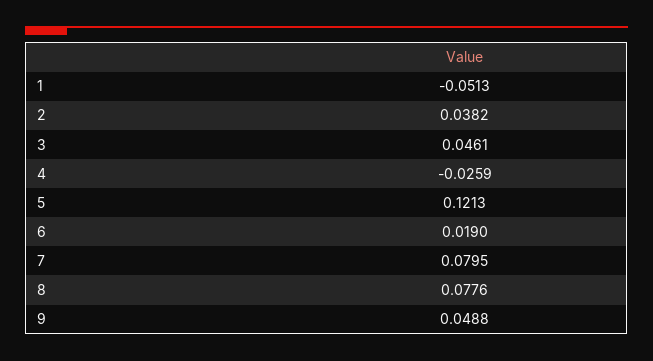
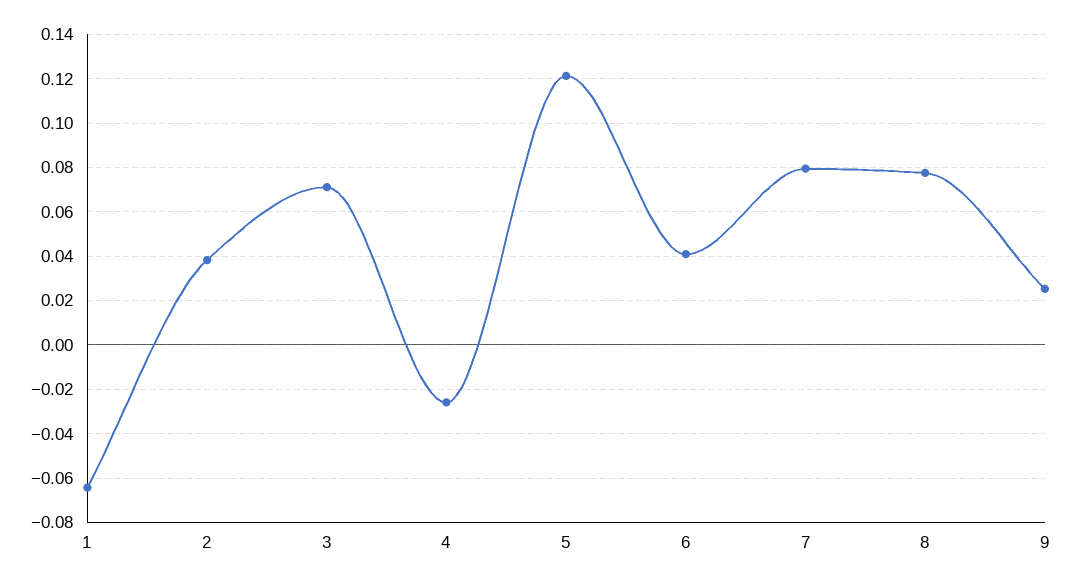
1: -0.0513 -> -0.065
3: 0.0461 -> 0.07
6: 0.019 -> 0.04
9: 0.0488 -> 0.025

